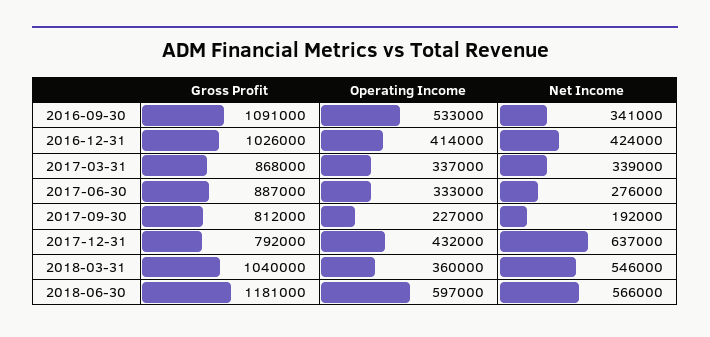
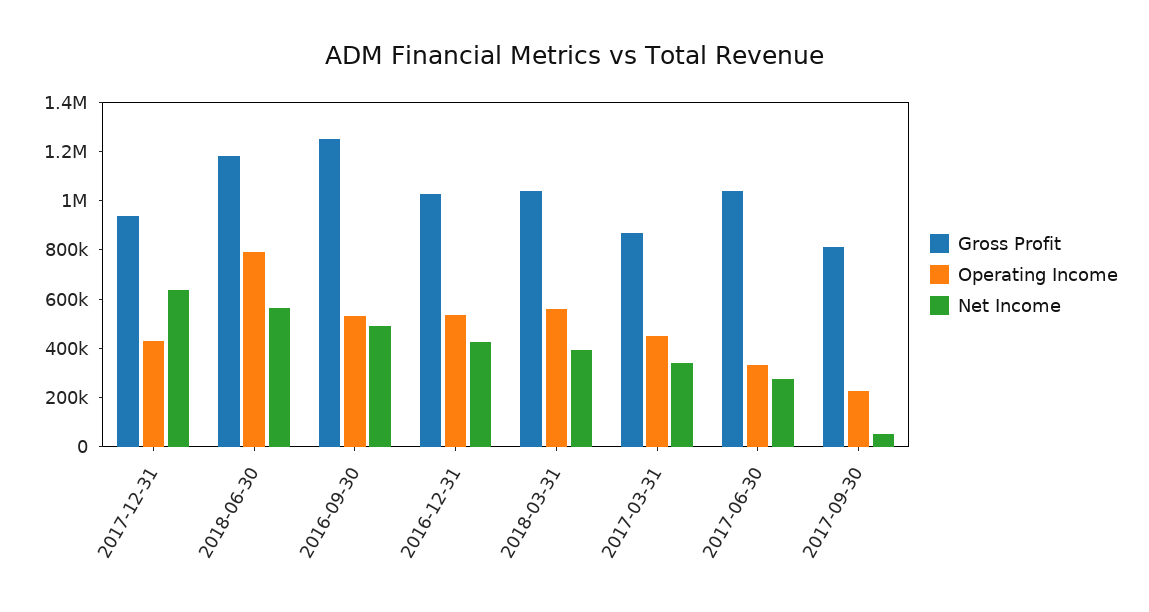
Gross Profit, 2016-09-30: 1091000 -> 1250000
Net Income, 2016-09-30: 341000 -> 500000
Operating Income, 2016-12-31: 414000 -> 550000
Operating Income, 2017-03-31: 337000 -> 450000
Gross Profit, 2017-06-30: 887000 -> 1050000
Net Income, 2017-09-30: 192000 -> 50000
Gross Profit, 2017-12-31: 792000 -> 950000
Operating Income, 2018-03-31: 360000 -> 550000
Net Income, 2018-03-31: 546000 -> 400000
Operating Income, 2018-06-30: 597000 -> 800000

